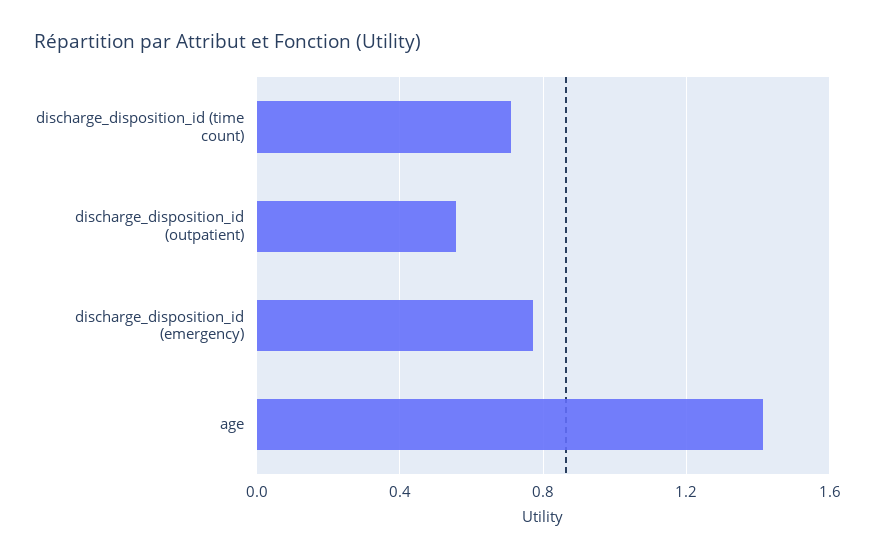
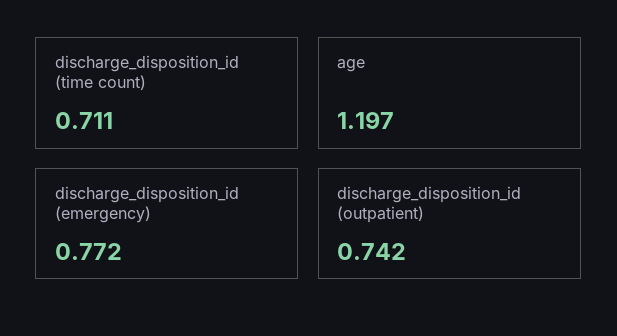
discharge_disposition_id (outpatient): 0.55 -> 0.742
age: 1.4 -> 1.197

